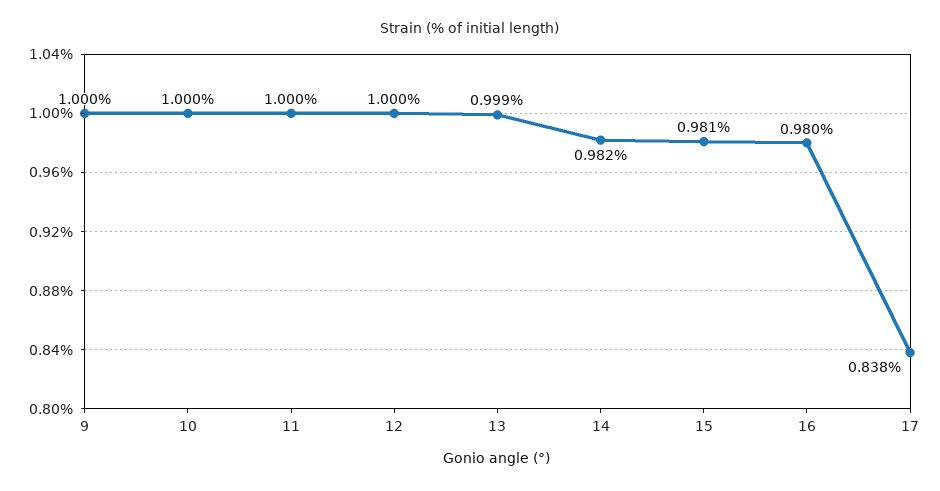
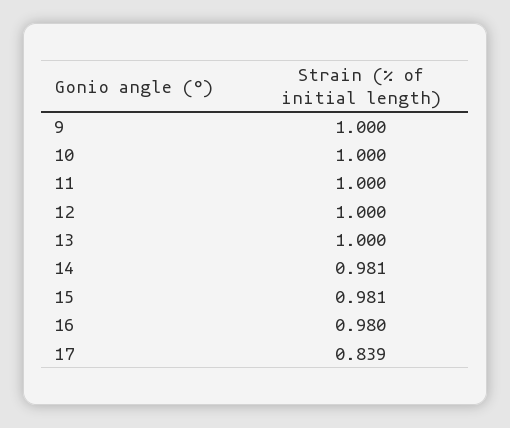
13: 0.999 -> 1
14: 0.982 -> 0.981
17: 0.838 -> 0.839

